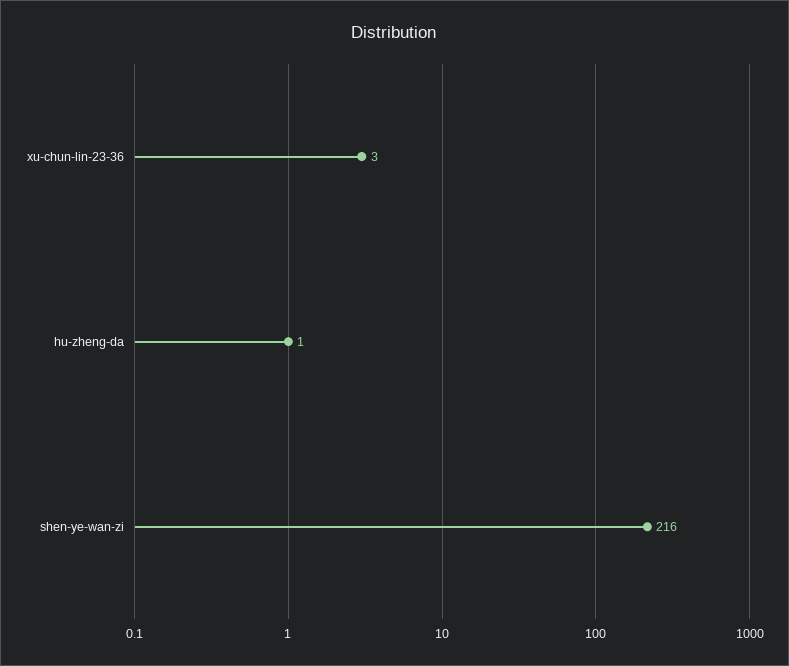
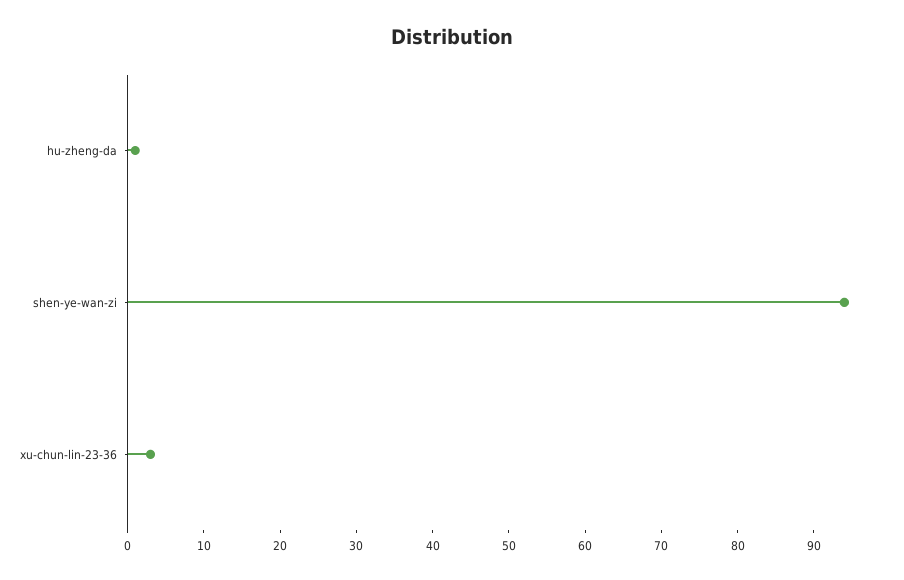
shen-ye-wan-zi: 216 -> 95

